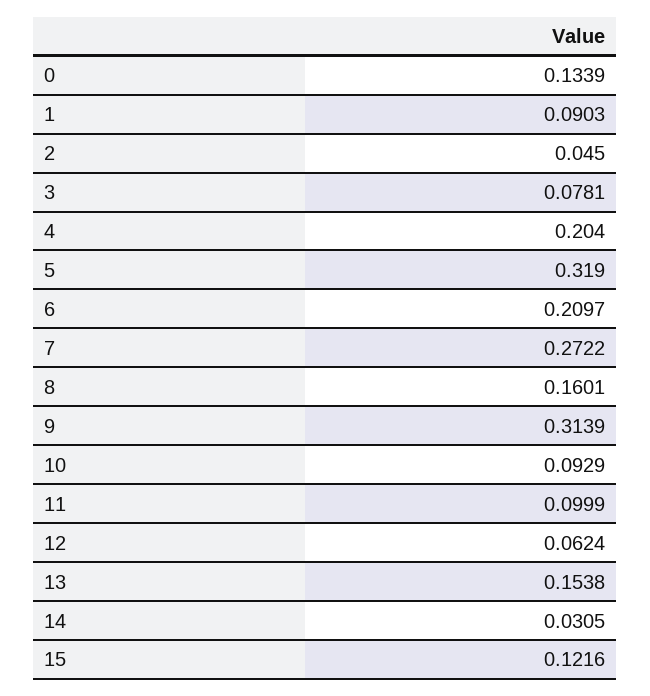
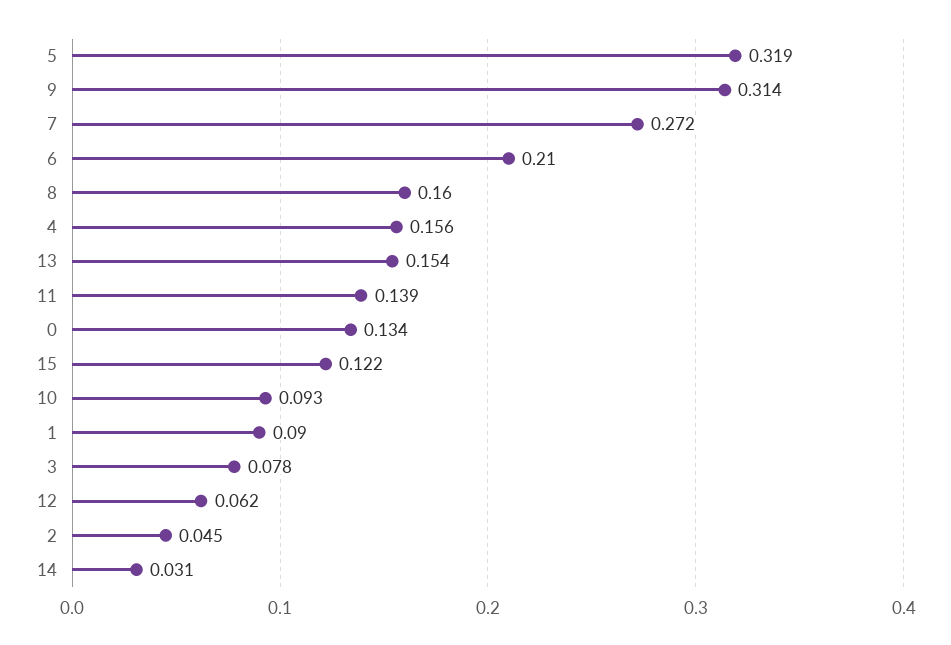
4: 0.204 -> 0.156
11: 0.0999 -> 0.139

